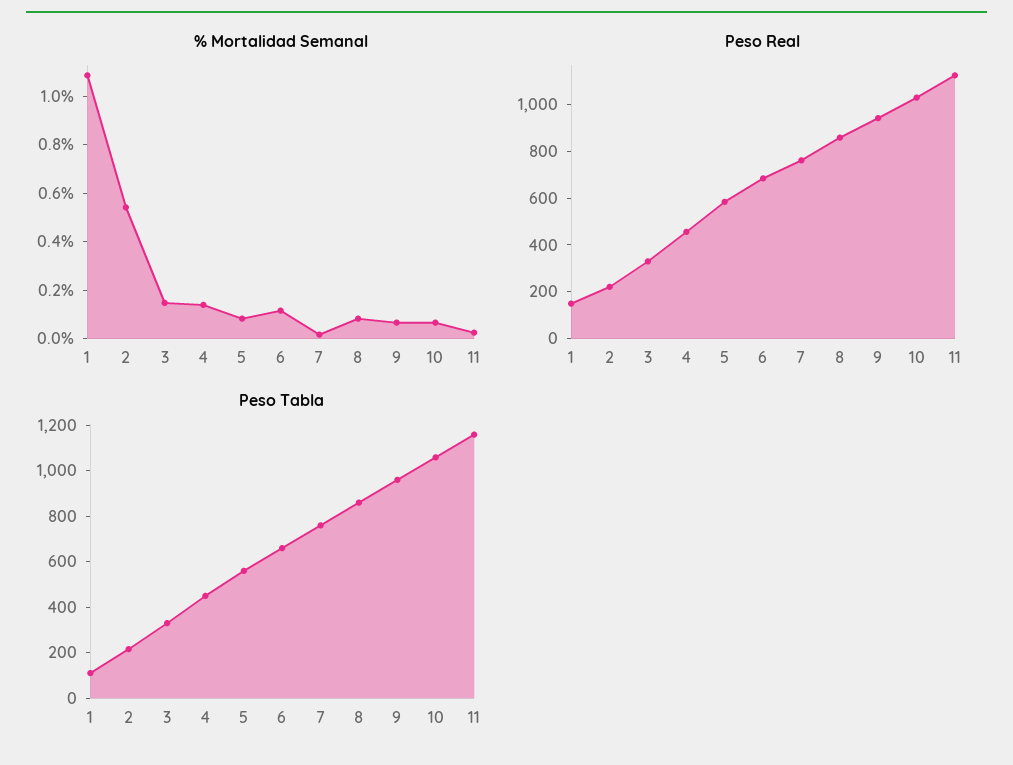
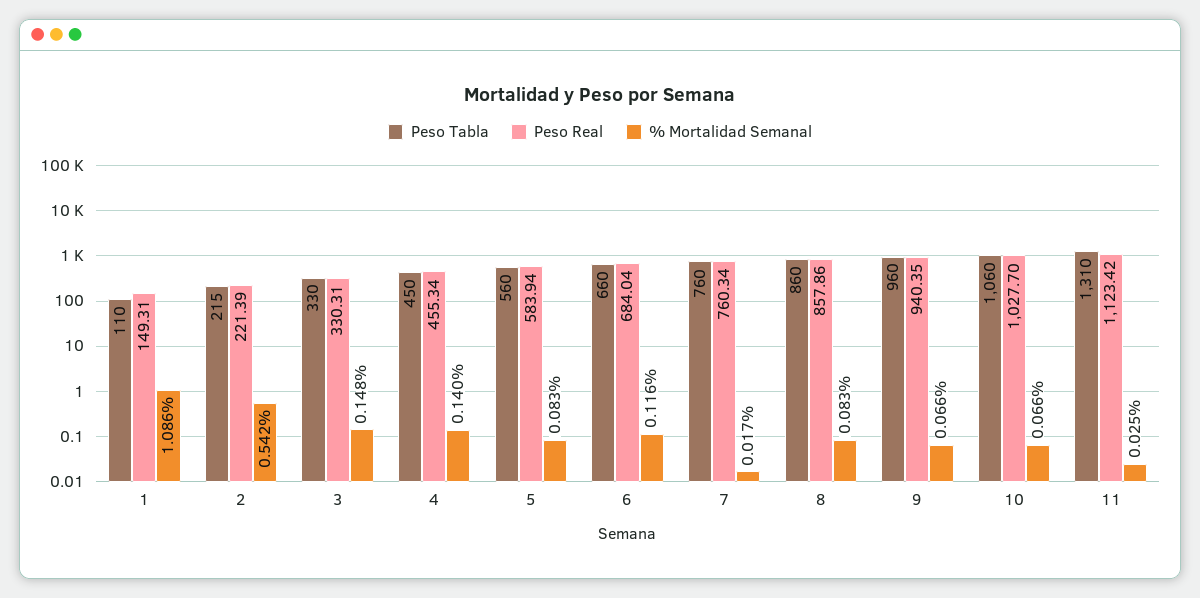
Peso Tabla, 11: 1150 -> 1310

